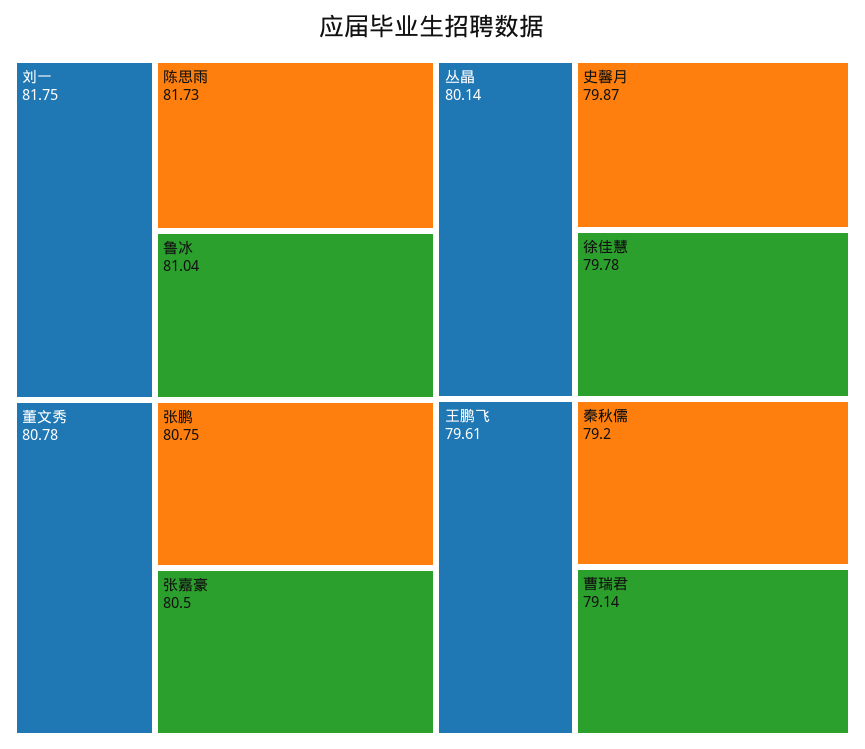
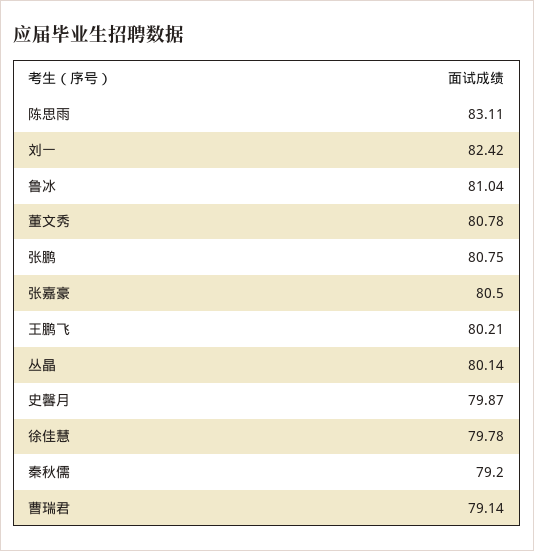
刘一: 81.75 -> 82.42
陈思雨: 81.73 -> 83.11
王鹏飞: 79.61 -> 80.21

